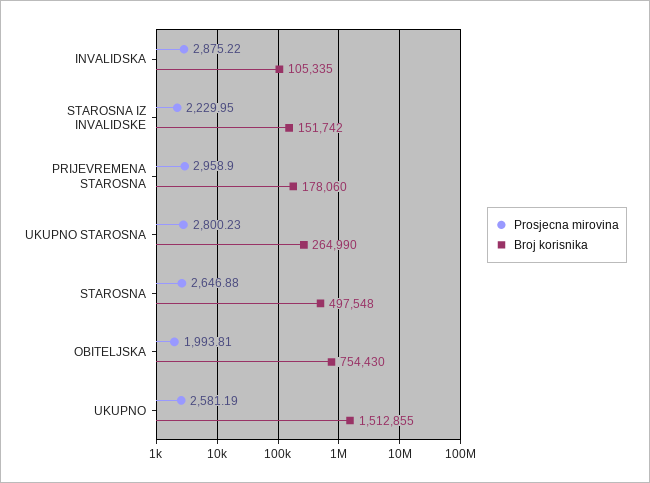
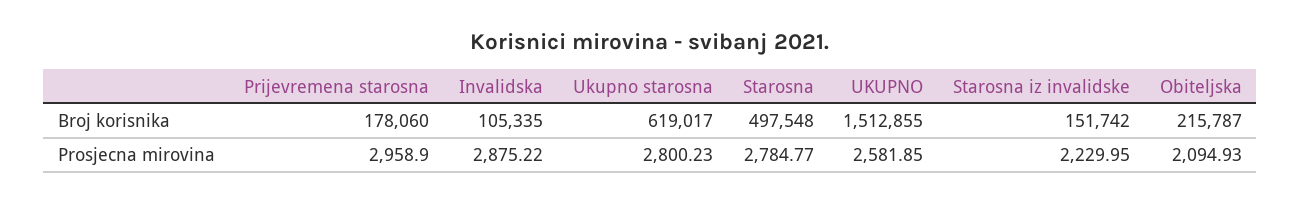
Broj korisnika, UKUPNO STAROSNA: 264990 -> 619017
Prosjecna mirovina, STAROSNA: 2646.88 -> 2784.77
Prosjecna mirovina, OBITELJSKA: 1993.81 -> 2094.93
Broj korisnika, OBITELJSKA: 754430 -> 215787
Prosjecna mirovina, UKUPNO: 2581.19 -> 2581.85

